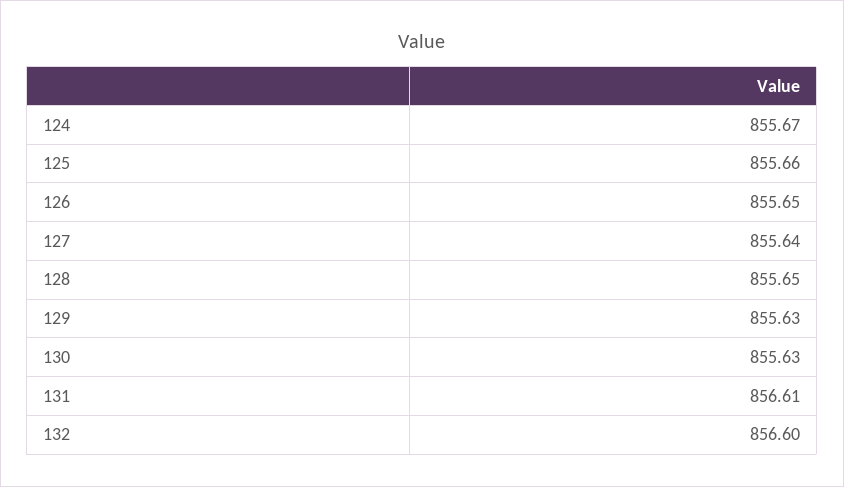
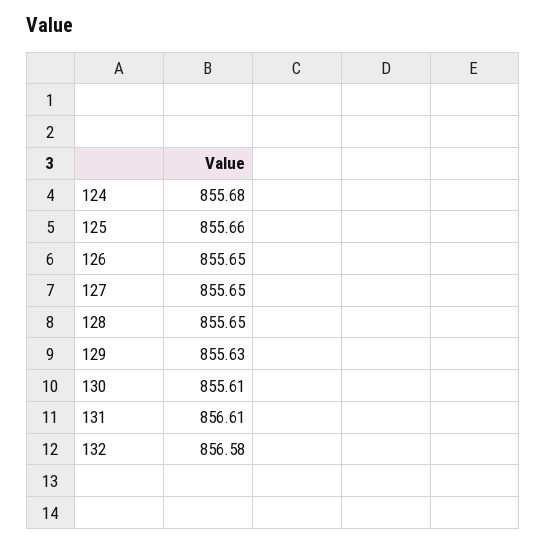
124: 855.67 -> 855.68
127: 855.64 -> 855.65
130: 855.63 -> 855.61
132: 856.6 -> 856.58

